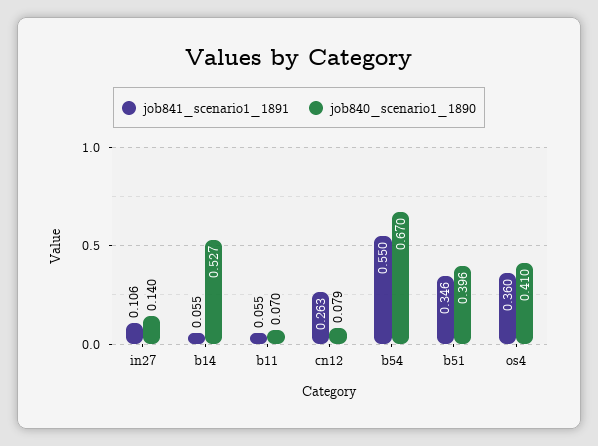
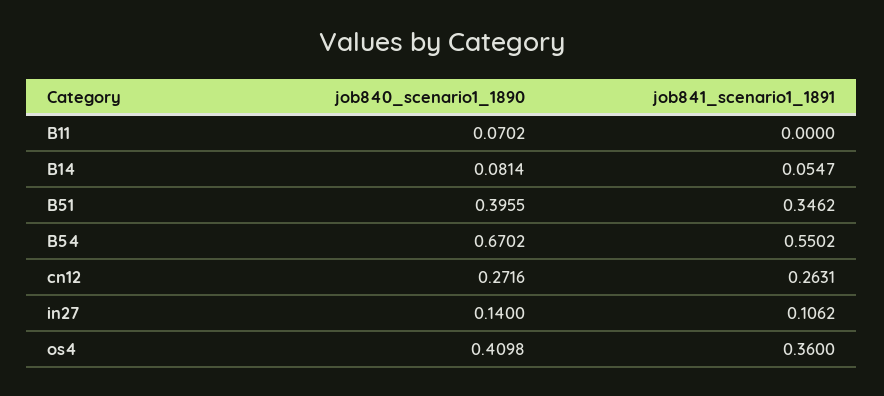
job840_scenario1_1890, b14: 0.527 -> 0.0814
job841_scenario1_1891, b11: 0.055 -> 0
job840_scenario1_1890, cn12: 0.079 -> 0.2716

